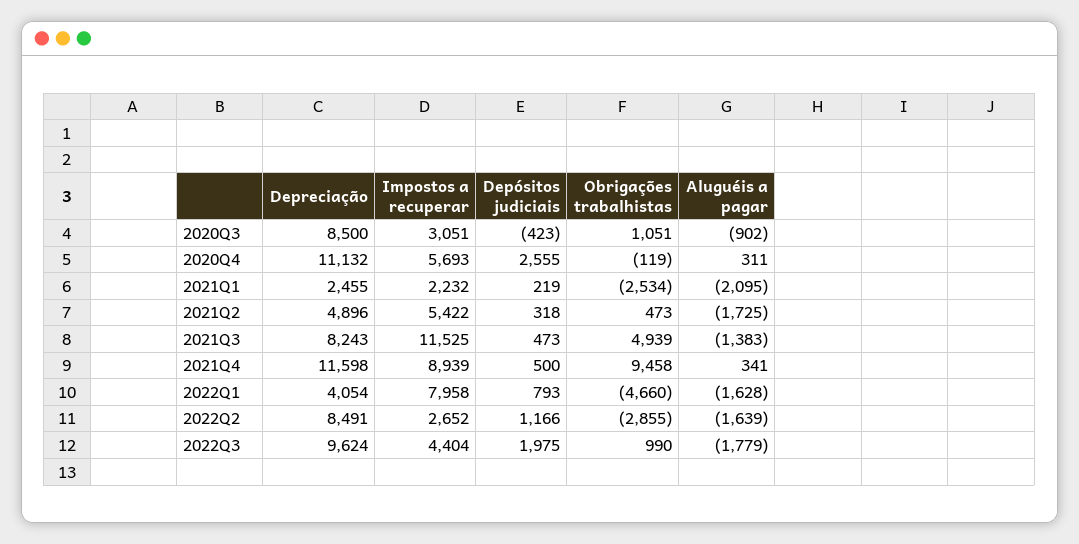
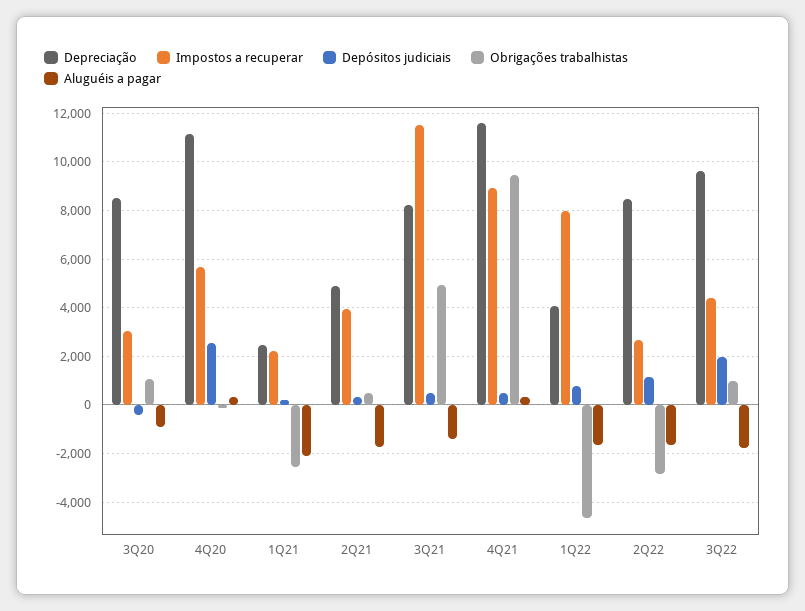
Impostos a recuperar, 2021Q2: 5422 -> 4000

